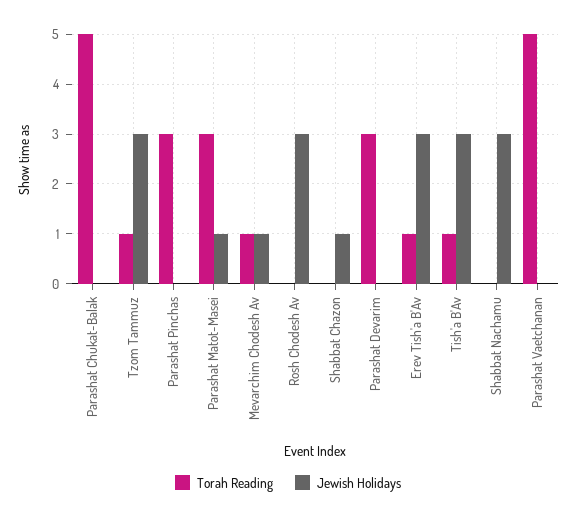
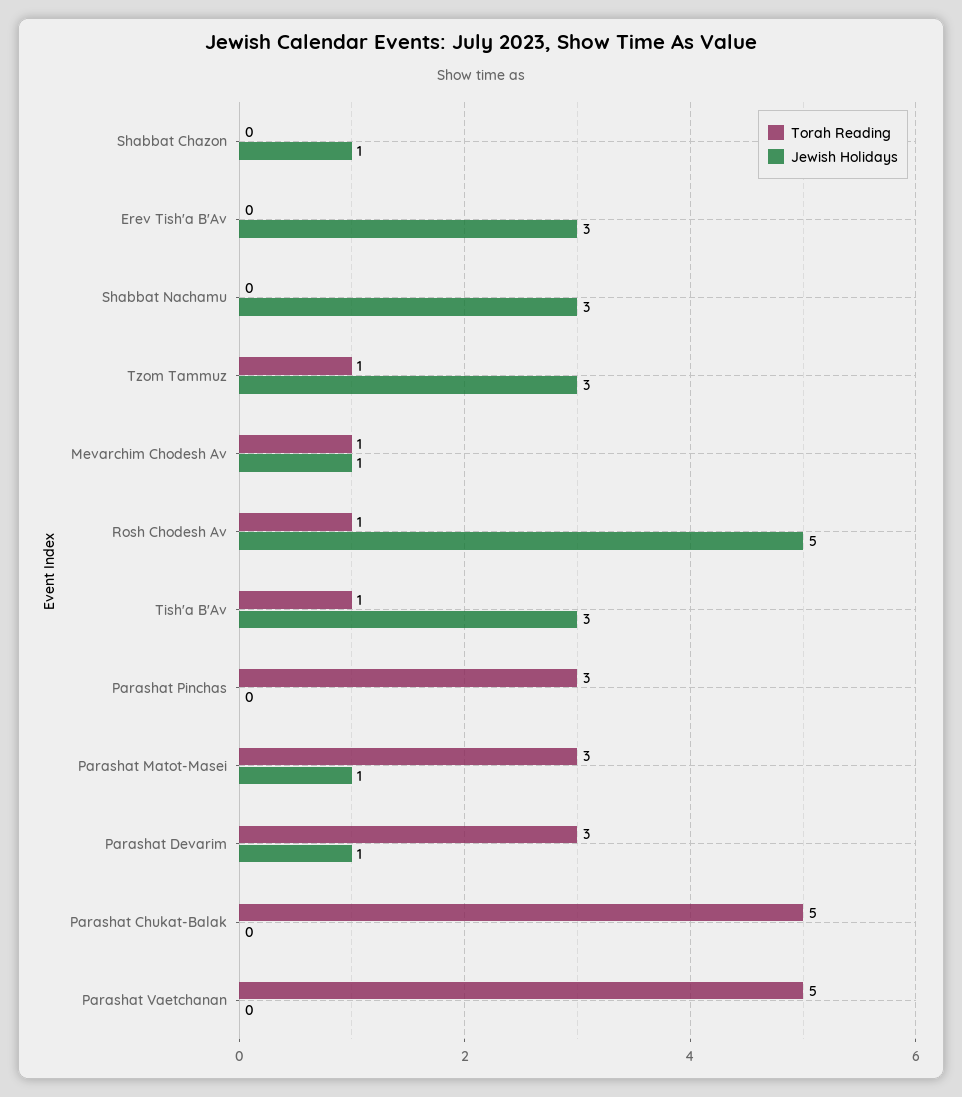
Torah Reading, Rosh Chodesh Av: 0 -> 1
Jewish Holidays, Rosh Chodesh Av: 3 -> 5
Jewish Holidays, Parashat Devarim: 0 -> 1
Torah Reading, Erev Tish'a B'Av: 1 -> 0

